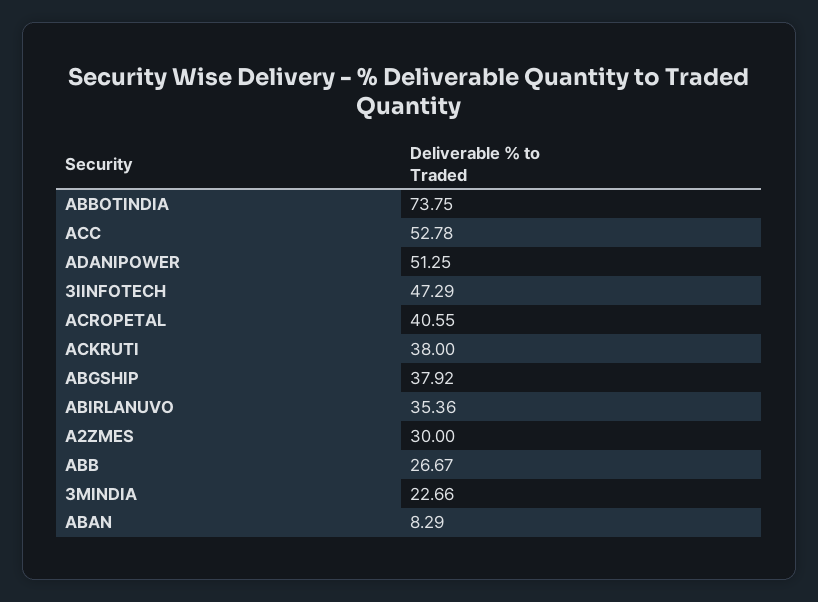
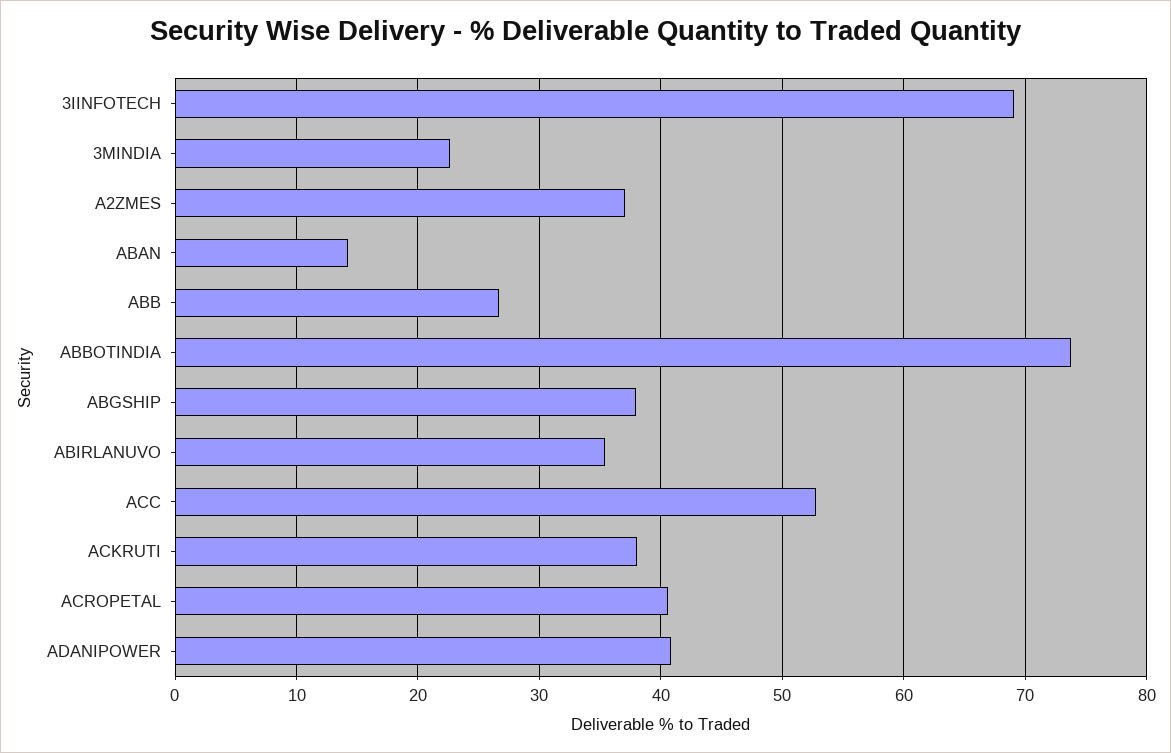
ADANIPOWER: 51.25 -> 41
3IINFOTECH: 47.29 -> 69
A2ZMES: 30 -> 37
ABAN: 8.29 -> 14

